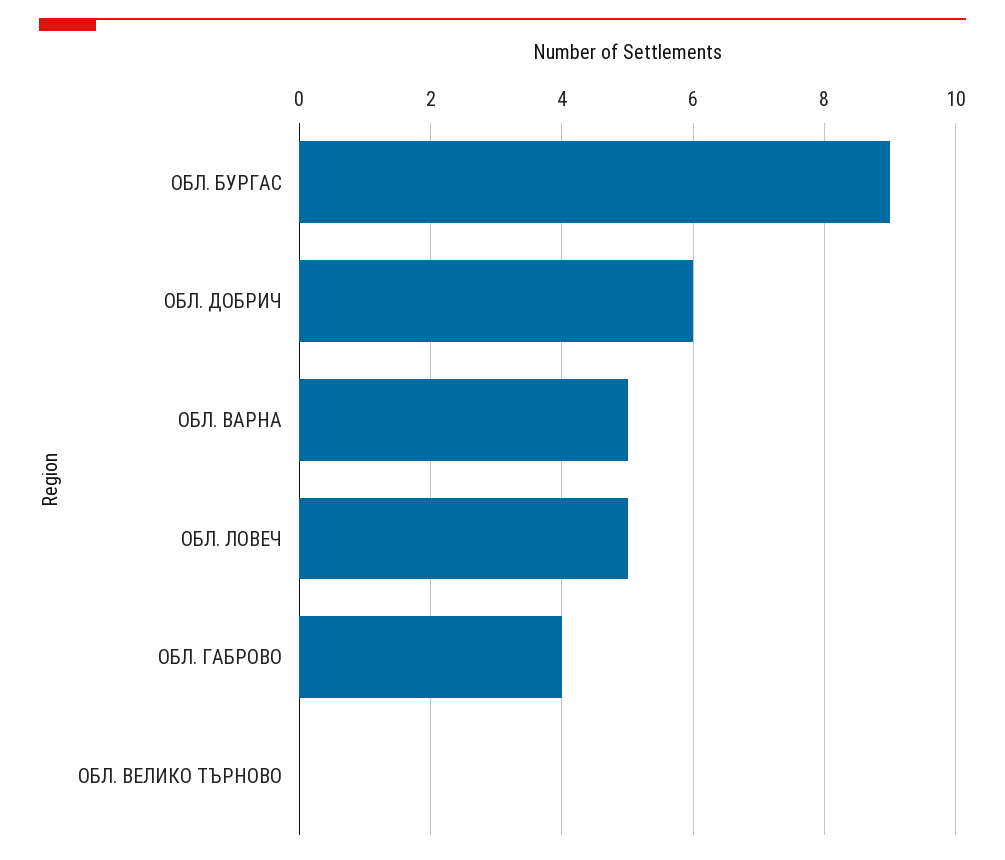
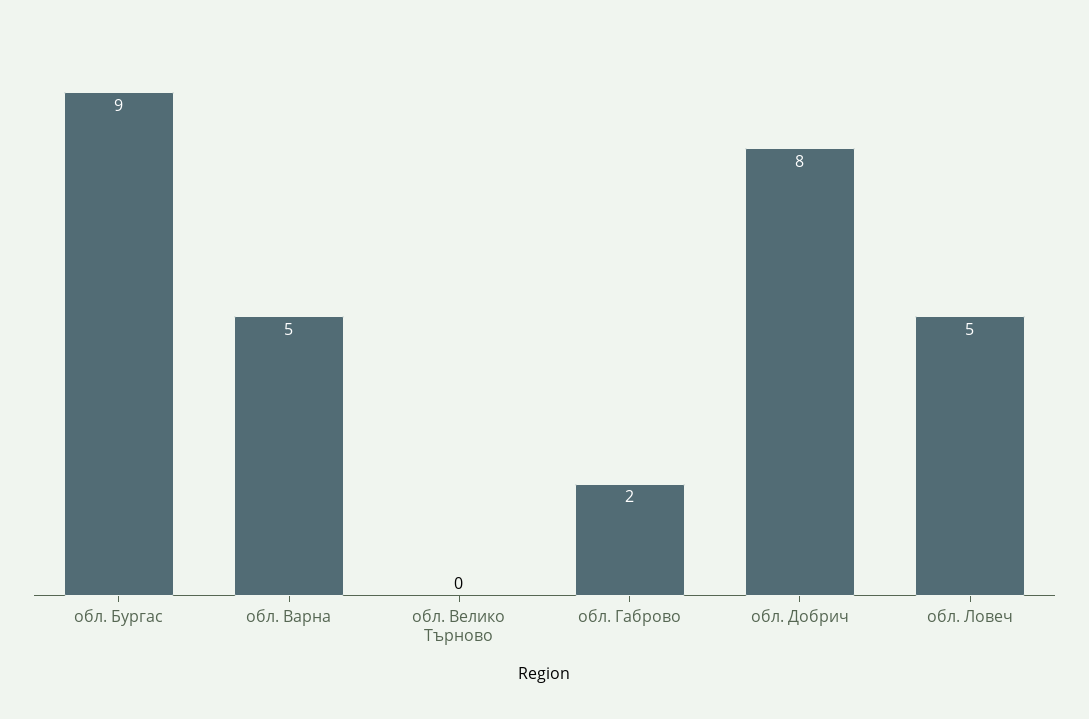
ОБЛ. ДОБРИЧ: 6 -> 8
ОБЛ. ГАБРОВО: 4 -> 2

